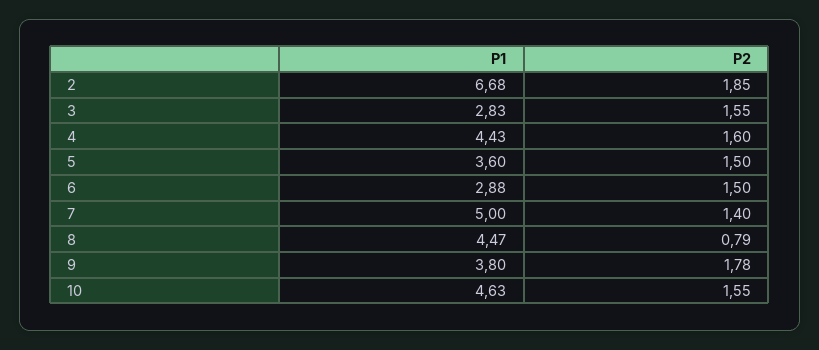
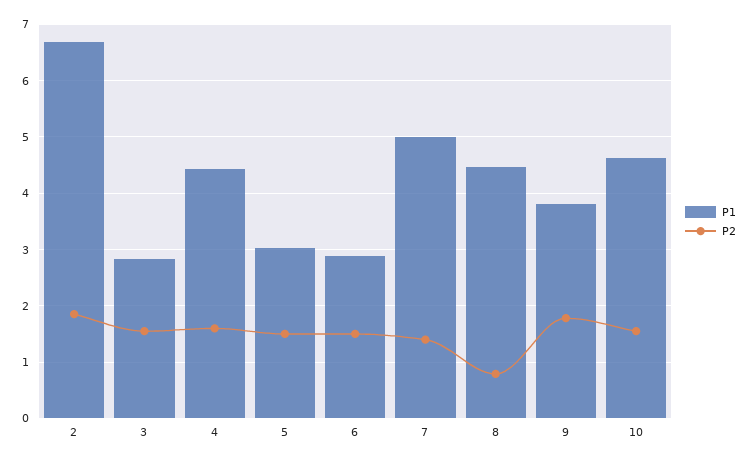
P1, 5: 3.6 -> 3

